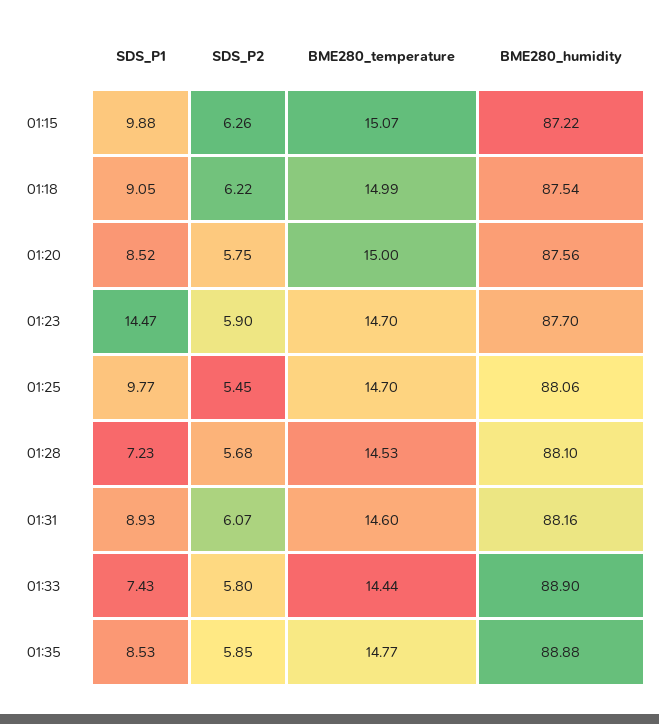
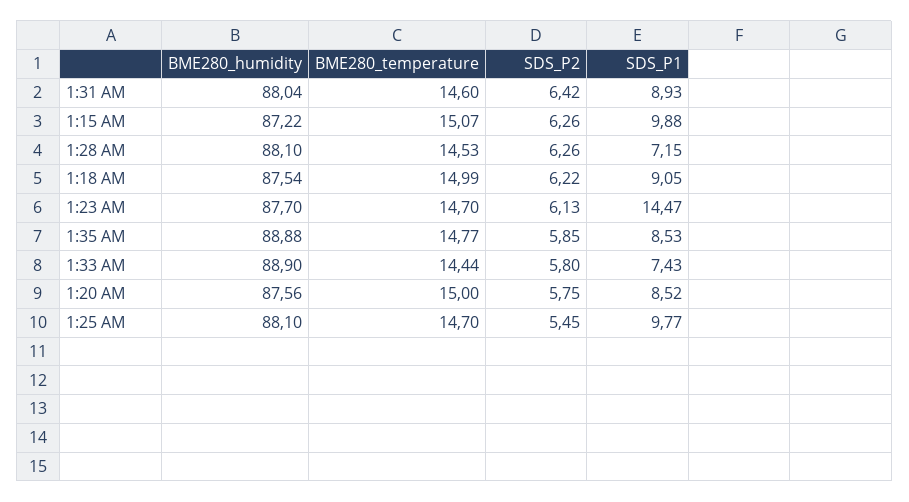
SDS_P2, 01:23: 5.9 -> 6.13
BME280_humidity, 01:25: 88.06 -> 88.1
SDS_P1, 01:28: 7.23 -> 7.15
SDS_P2, 01:28: 5.68 -> 6.26
SDS_P2, 01:31: 6.07 -> 6.42
BME280_humidity, 01:31: 88.16 -> 88.04

